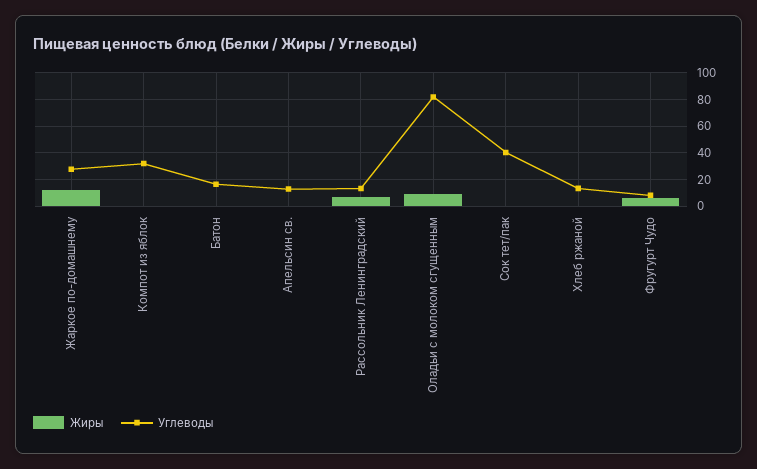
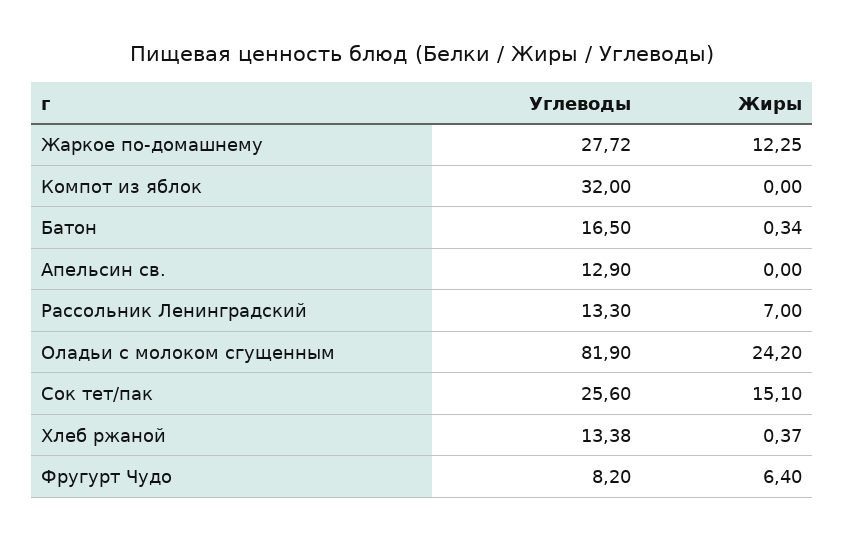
Жиры, Оладьи с молоком сгущенным: 10 -> 24.2
Жиры, Сок тет/пак: 0 -> 15.1
Углеводы, Сок тет/пак: 40 -> 25.6

